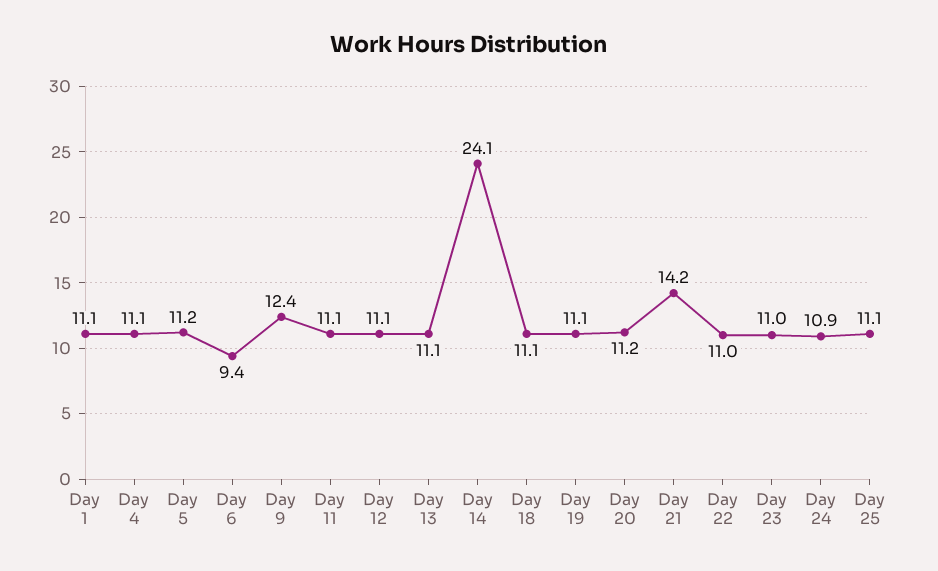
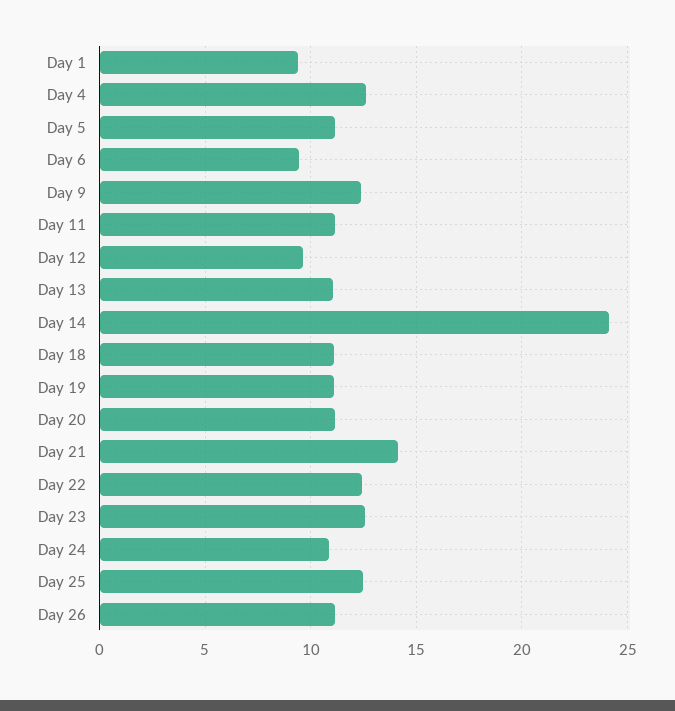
Day 1: 11.1 -> 9.5
Day 4: 11.1 -> 12.5
Day 12: 11.1 -> 9.5
Day 22: 11 -> 12.5
Day 23: 11 -> 12.5
Day 25: 11.1 -> 12.5
Day 26: none -> 11

